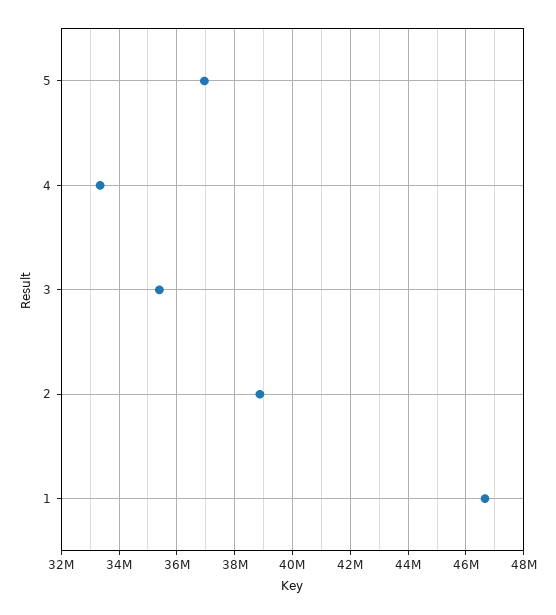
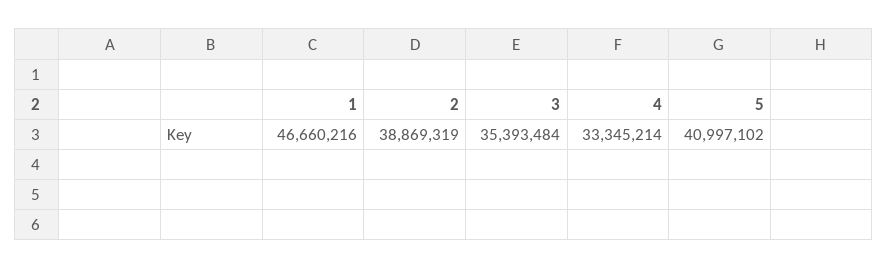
5: 37000000 -> 40997102

